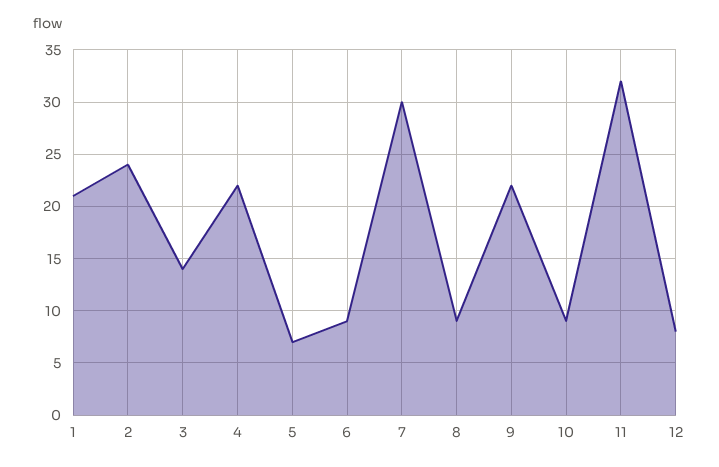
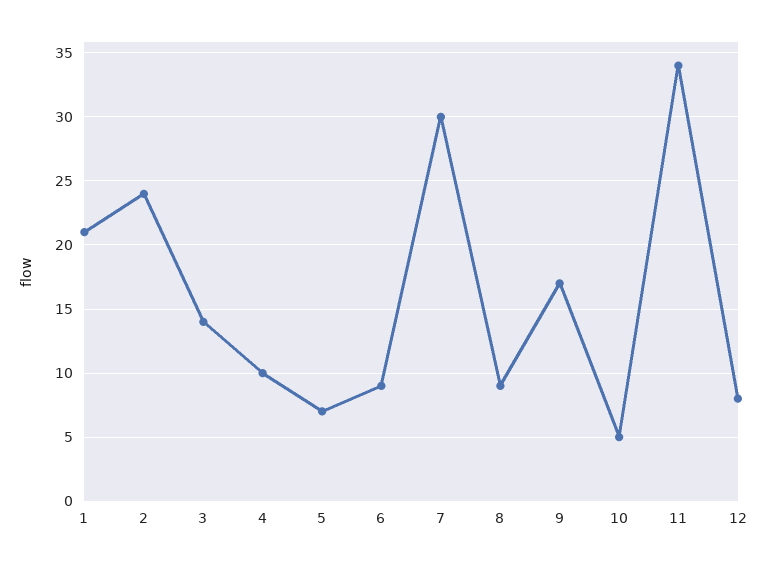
4: 22 -> 10
9: 22 -> 17
10: 9 -> 5
11: 32 -> 34

